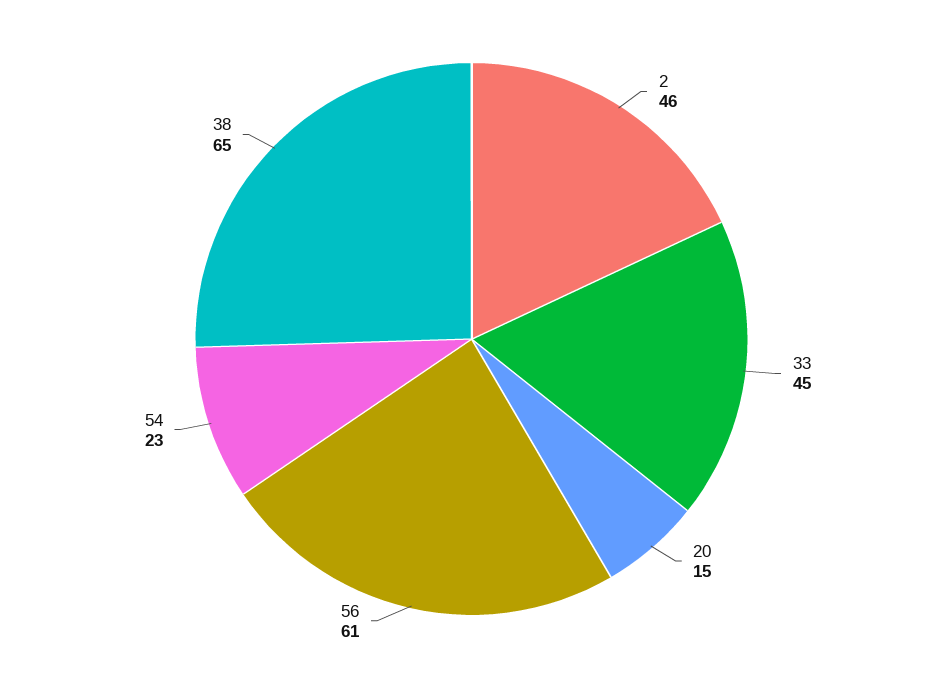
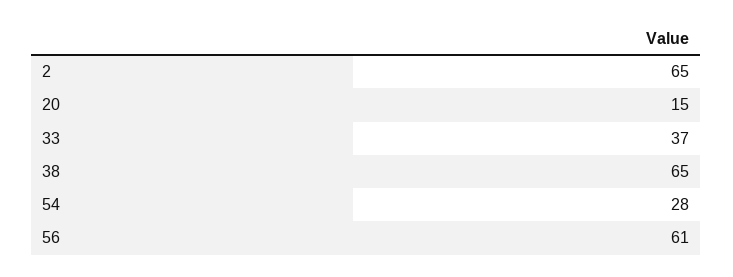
2: 46 -> 65
33: 45 -> 37
54: 23 -> 28

